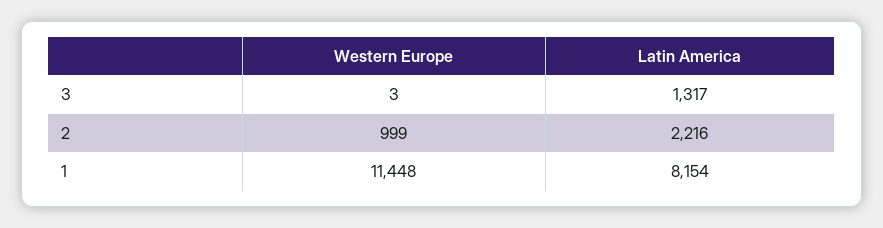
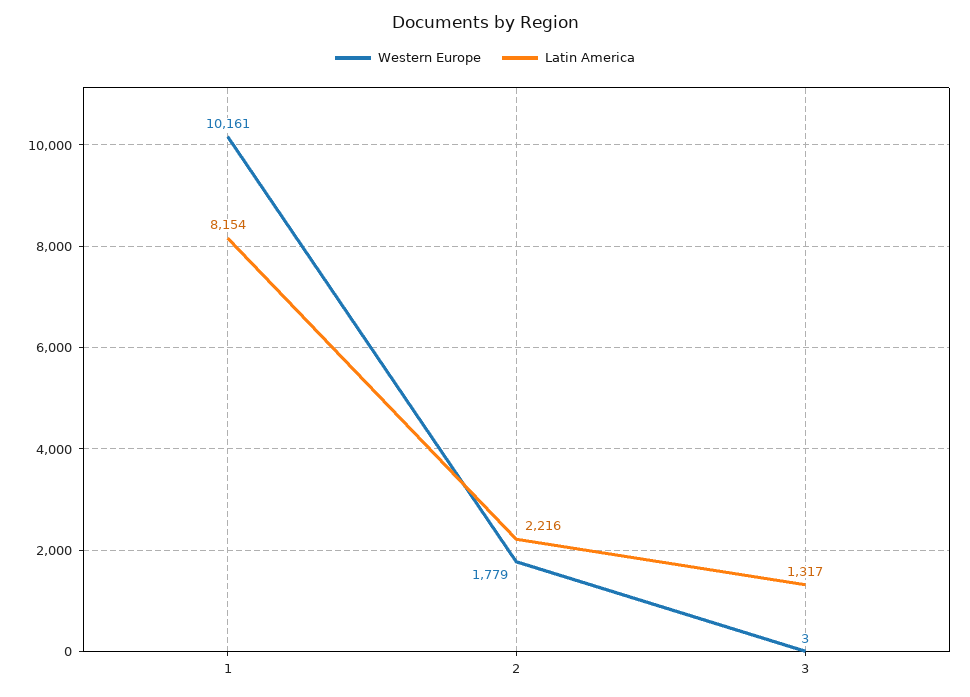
Western Europe, 2: 999 -> 1779
Western Europe, 1: 11448 -> 10161

